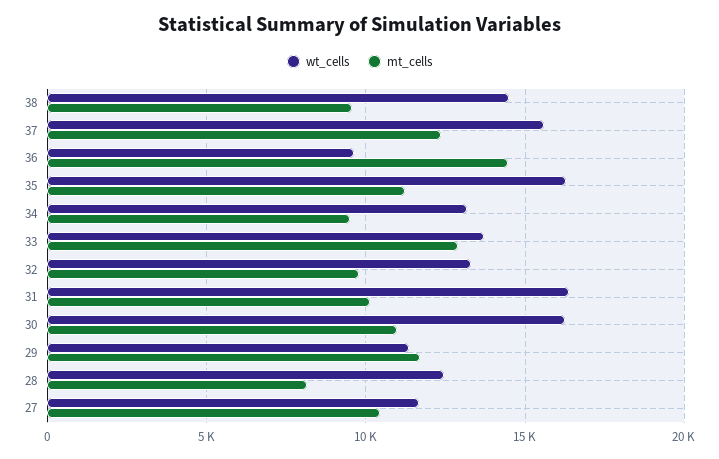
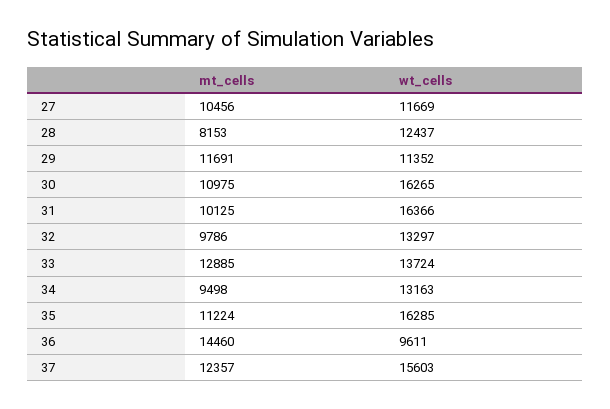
wt_cells, 38: 14500 -> none
mt_cells, 38: 9500 -> none

